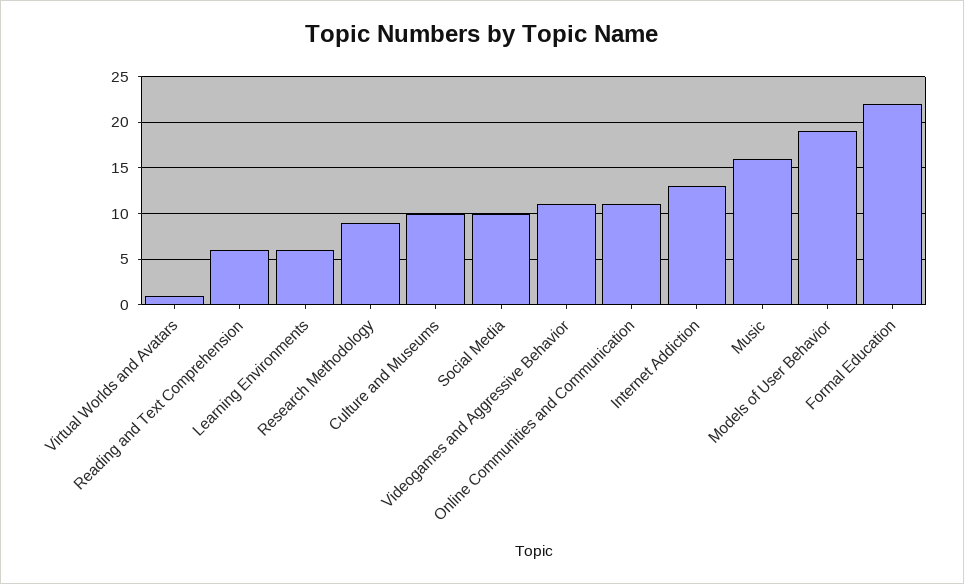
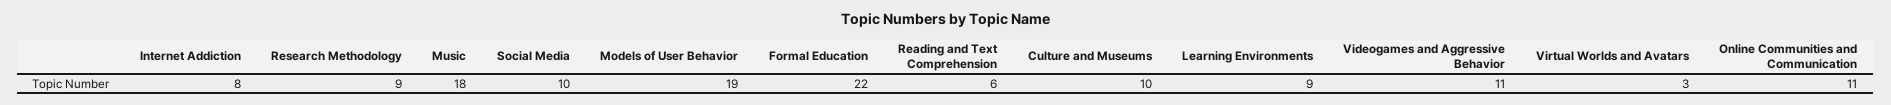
Virtual Worlds and Avatars: 1 -> 3
Learning Environments: 6 -> 9
Internet Addiction: 13 -> 8
Music: 16 -> 18

